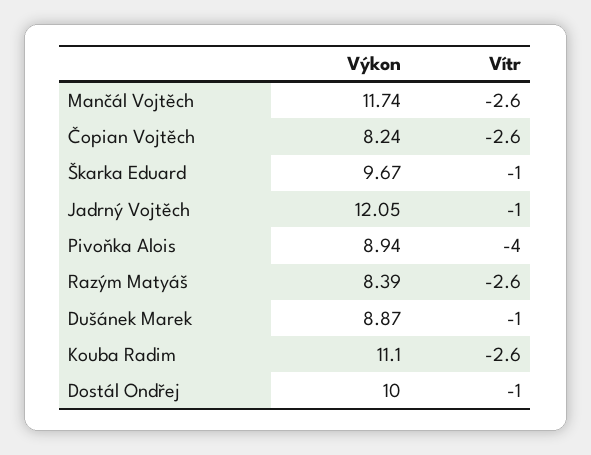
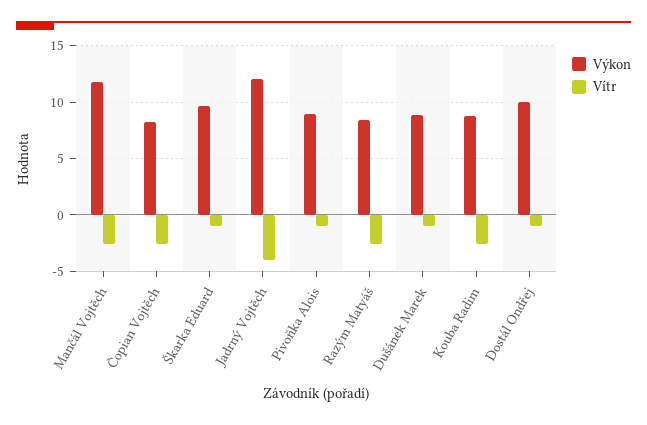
Vítr, Jadrný Vojtěch: -1 -> -4
Vítr, Pivoňka Alois: -4 -> -1
Výkon, Kouba Radim: 11.1 -> 9

